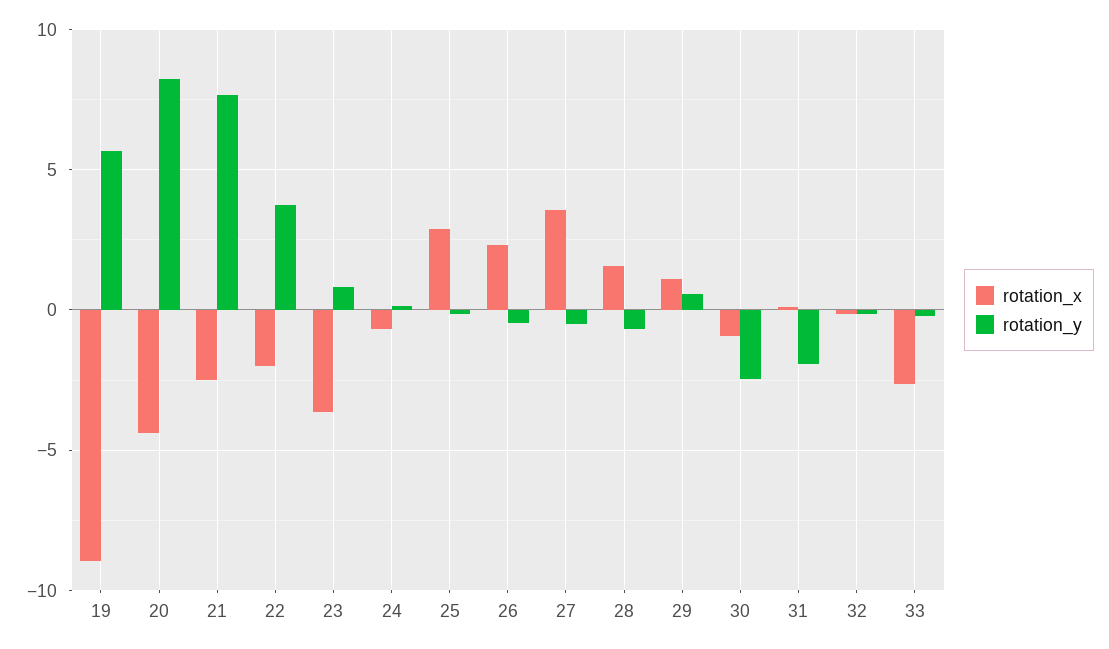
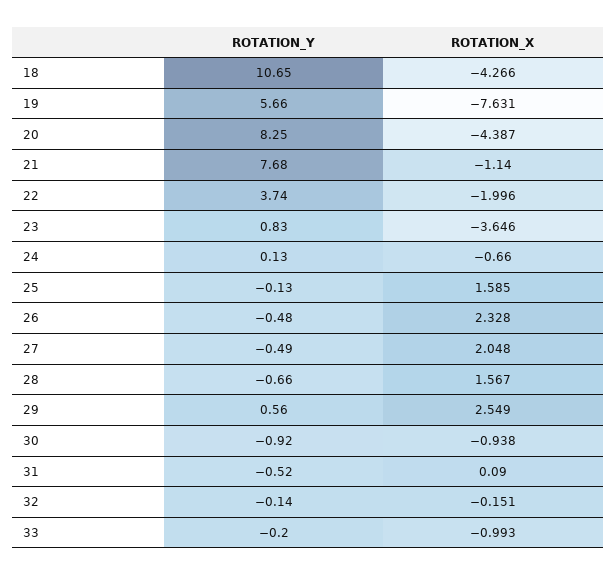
rotation_x, 19: -9 -> -7.631
rotation_x, 21: -2.5 -> -1.14
rotation_x, 25: 3 -> 1.585
rotation_x, 27: 3.5 -> 2.048
rotation_x, 29: 1 -> 2.549
rotation_y, 30: -2.5 -> -0.92
rotation_y, 31: -2 -> -0.52
rotation_x, 33: -2.5 -> -0.993
rotation_y, 18: none -> 10.65
rotation_x, 18: none -> -4.266

